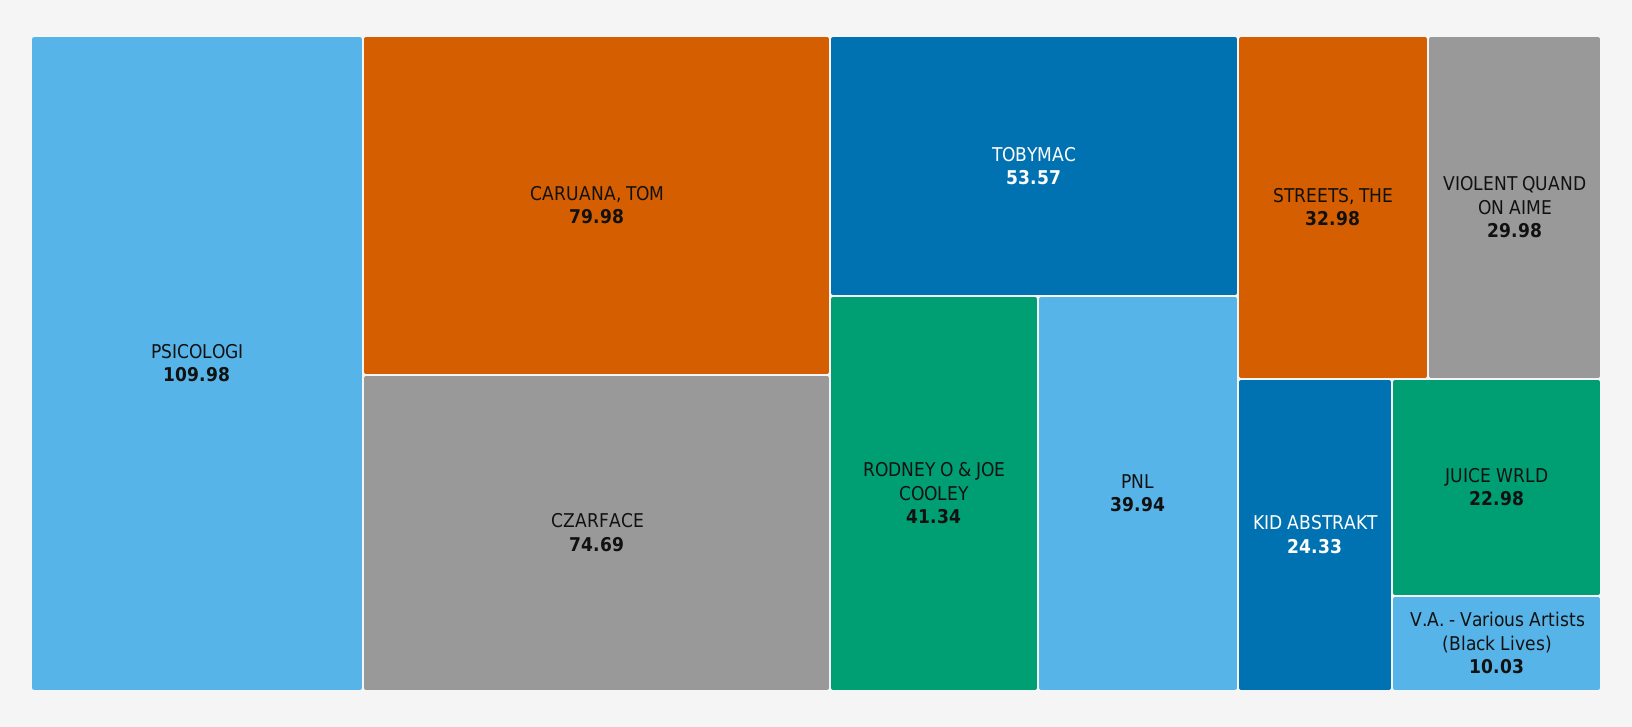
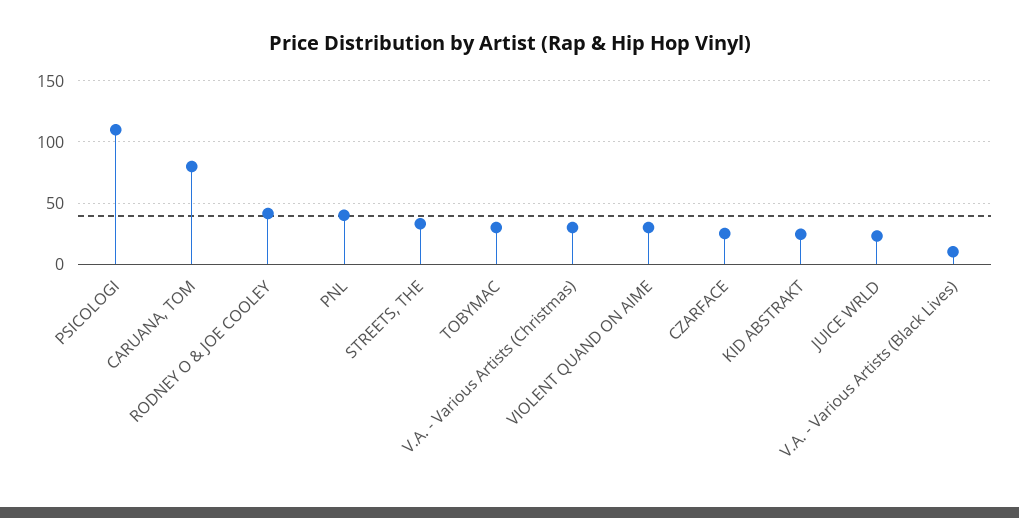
CZARFACE: 74.69 -> 25
TOBYMAC: 53.57 -> 30
V.A. - Various Artists (Christmas): none -> 30

